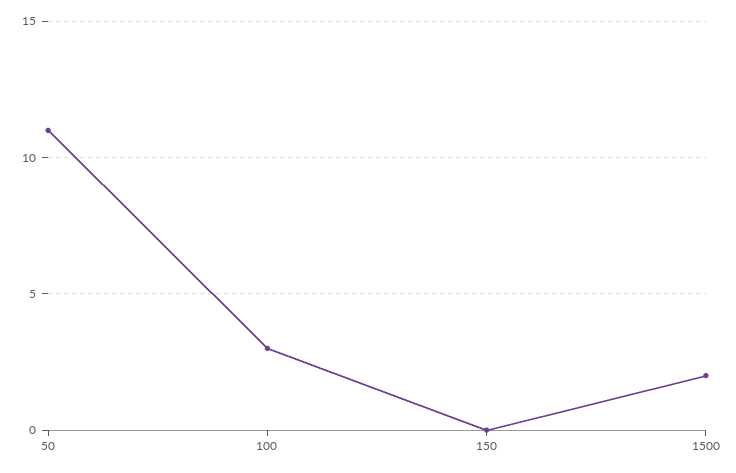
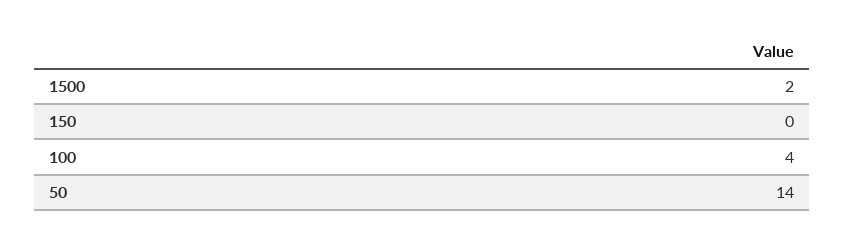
50: 11 -> 14
100: 3 -> 4

